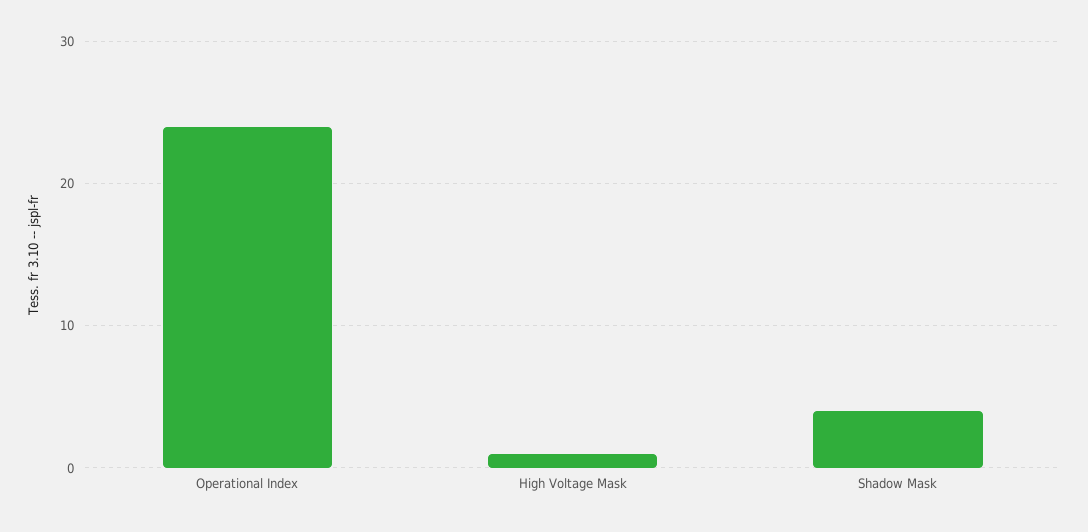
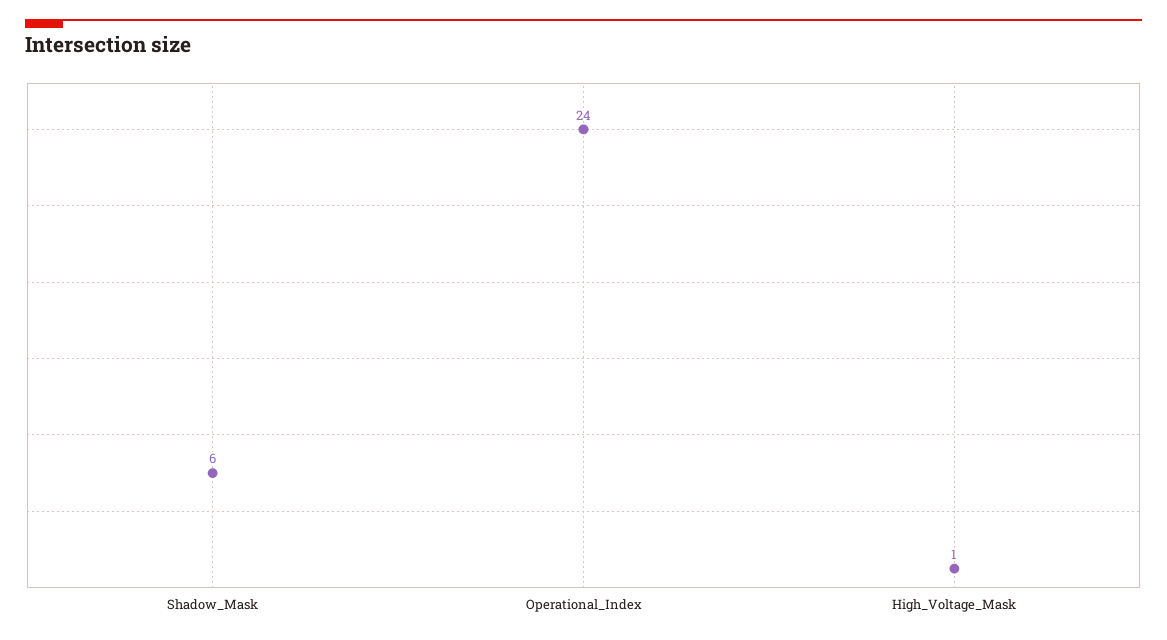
Shadow Mask: 4 -> 6

